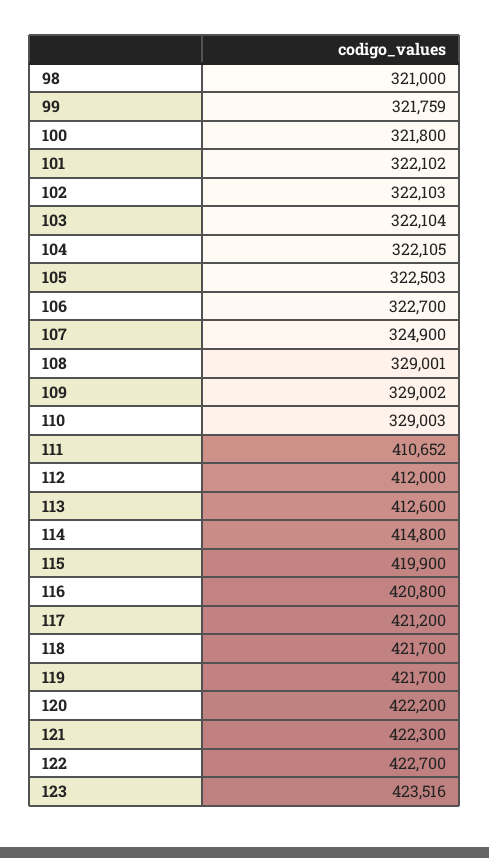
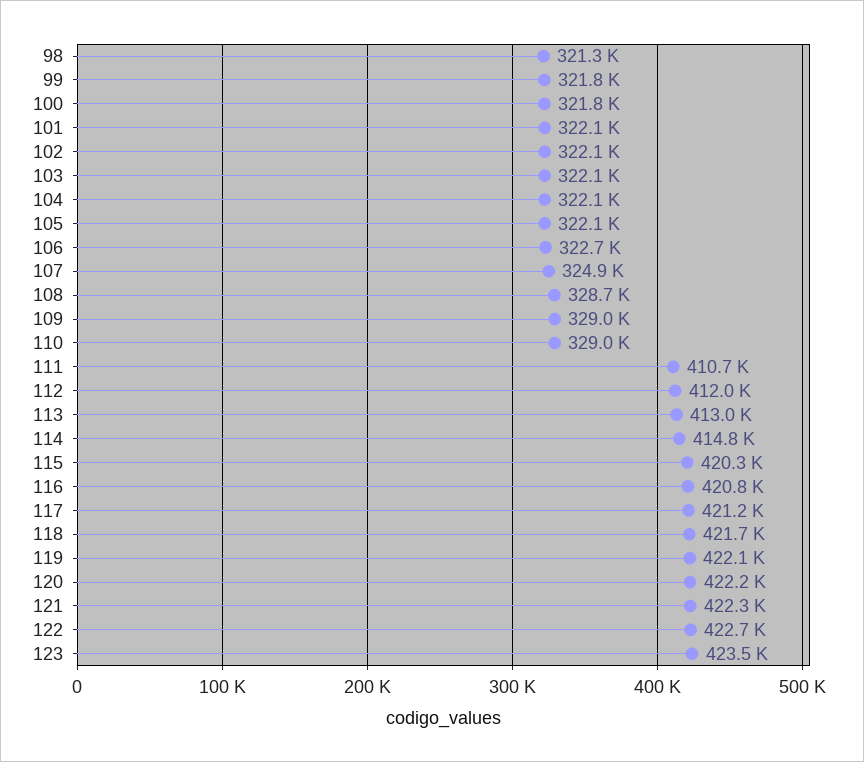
98: 321000 -> 321300
105: 322503 -> 322100
108: 329001 -> 328700
113: 412600 -> 413000
115: 419900 -> 420300
119: 421700 -> 422100

